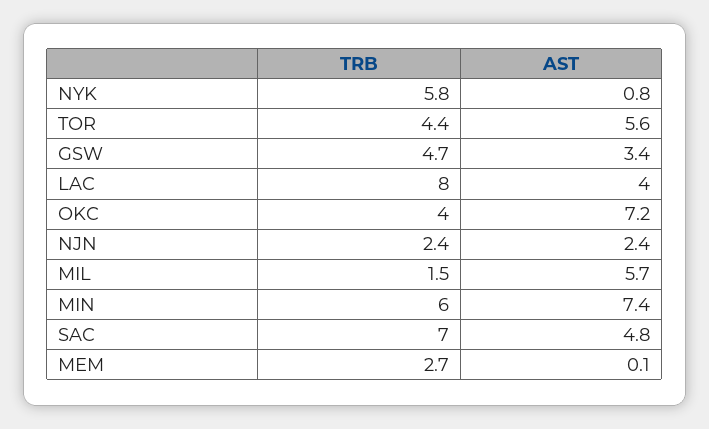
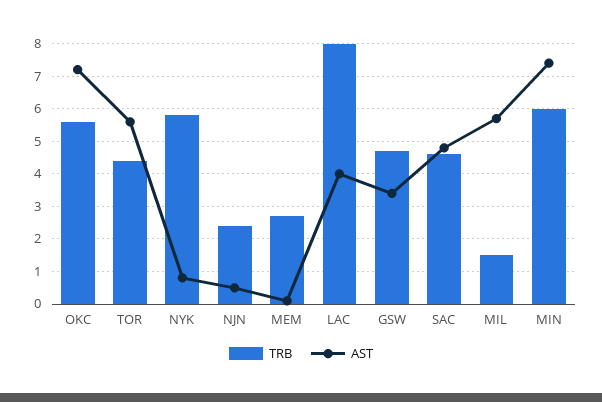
TRB, OKC: 4 -> 5.5
AST, NJN: 2.4 -> 0.5
TRB, SAC: 7 -> 4.5

